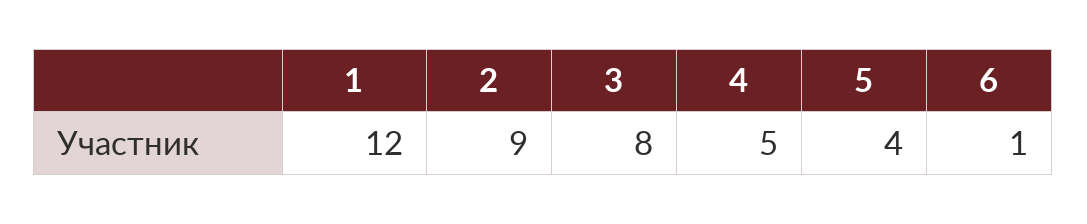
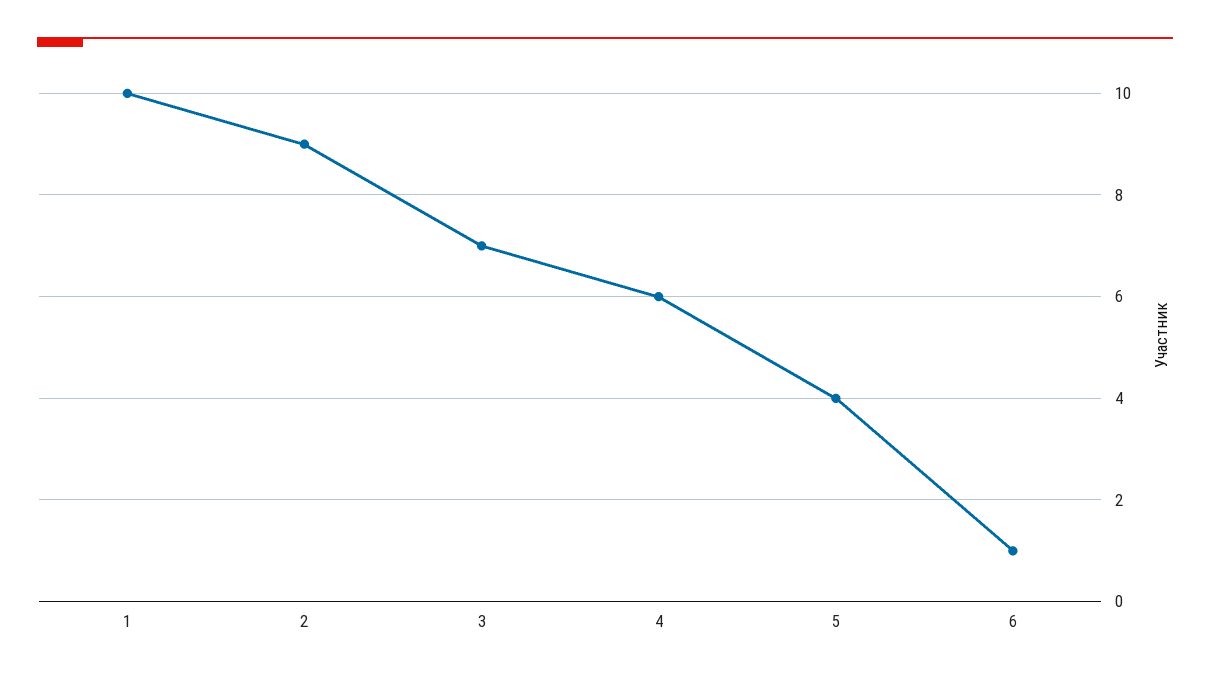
1: 12 -> 10
3: 8 -> 7
4: 5 -> 6

